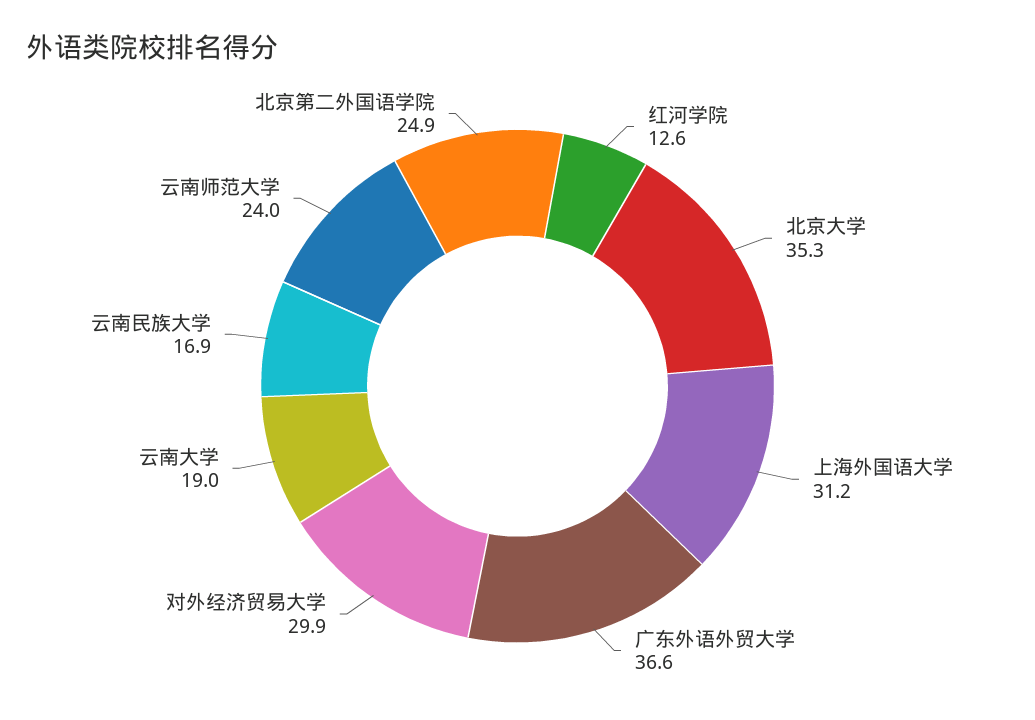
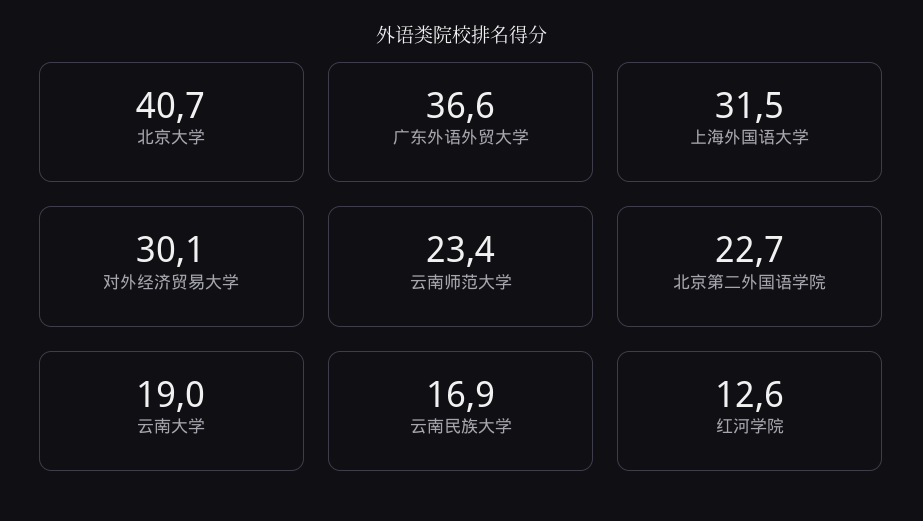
北京大学: 35.3 -> 40.7
上海外国语大学: 31.2 -> 31.5
对外经济贸易大学: 29.9 -> 30.1
云南师范大学: 24 -> 23.4
北京第二外国语学院: 24.9 -> 22.7

